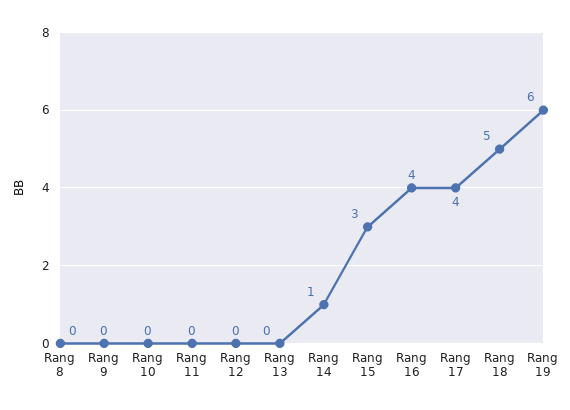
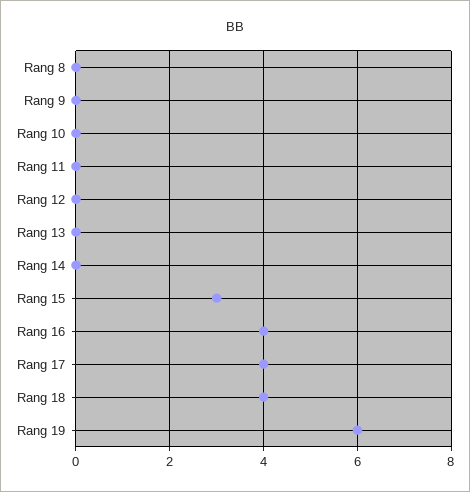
Rang 14: 1 -> 0
Rang 18: 5 -> 4

